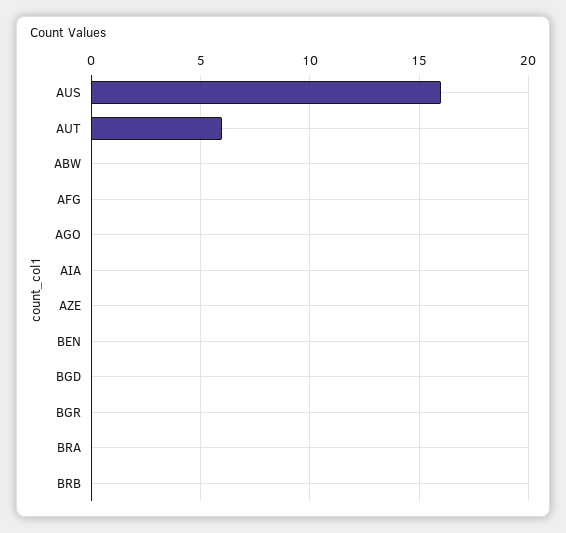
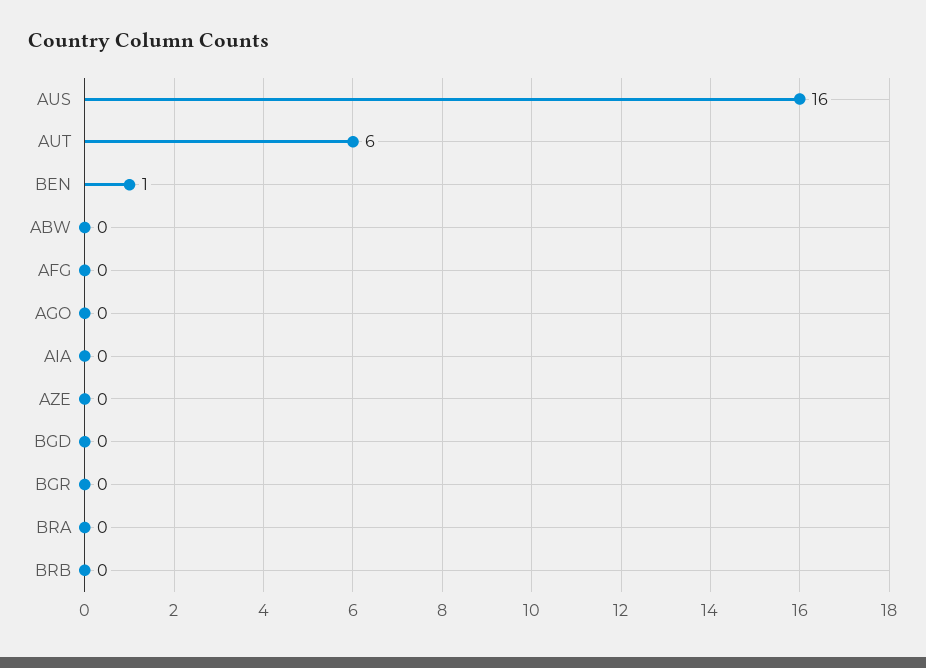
BEN: 0 -> 1

